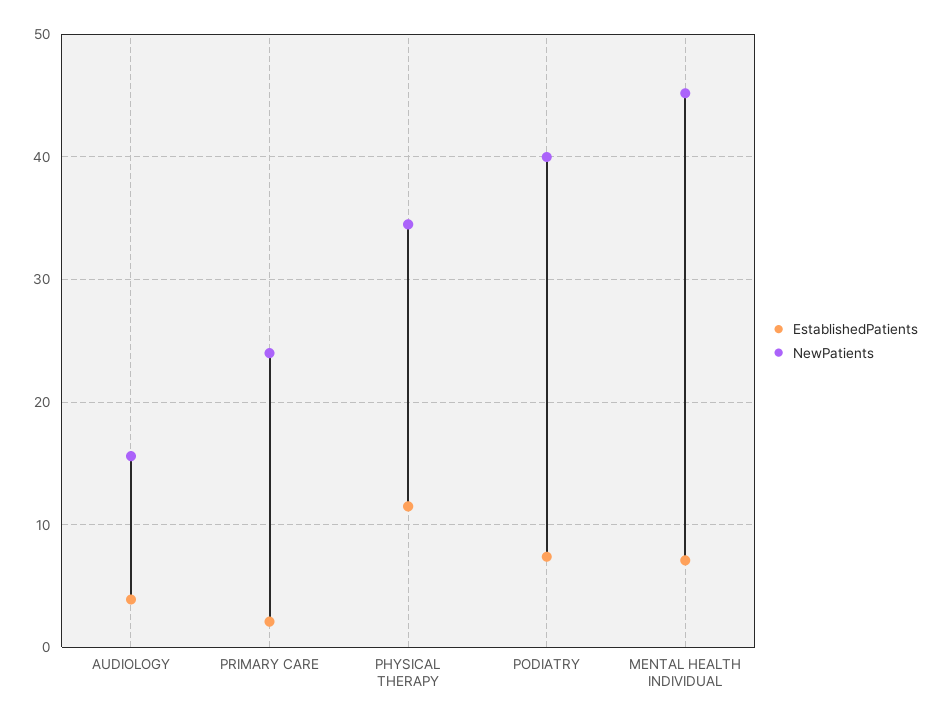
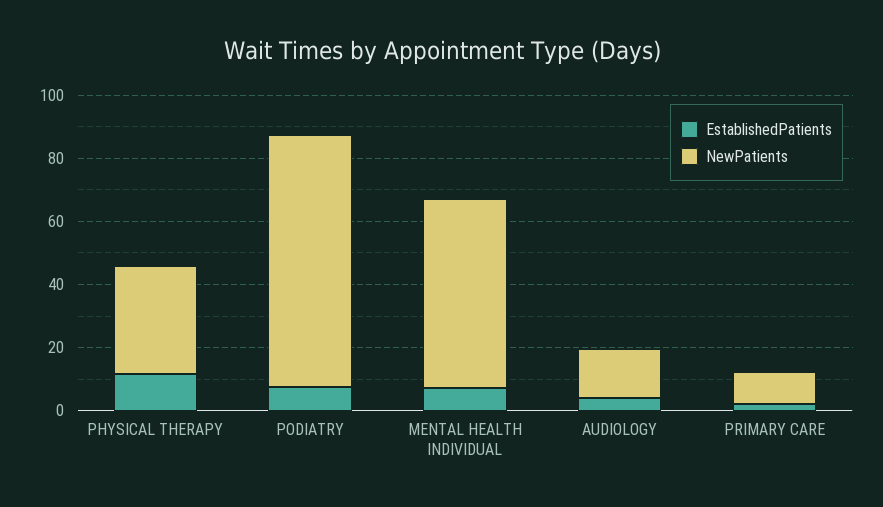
NewPatients, PRIMARY CARE: 24 -> 10
NewPatients, PODIATRY: 40 -> 80
NewPatients, MENTAL HEALTH INDIVIDUAL: 45 -> 60

